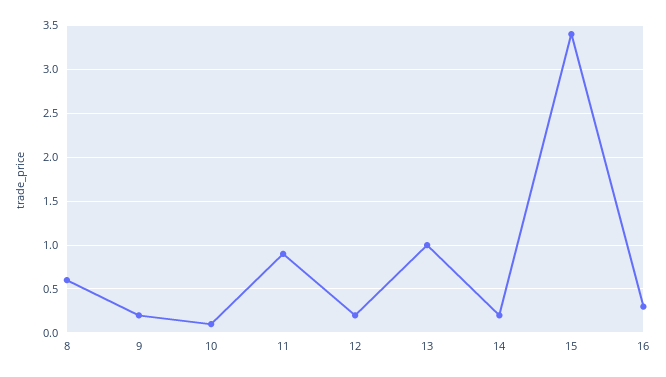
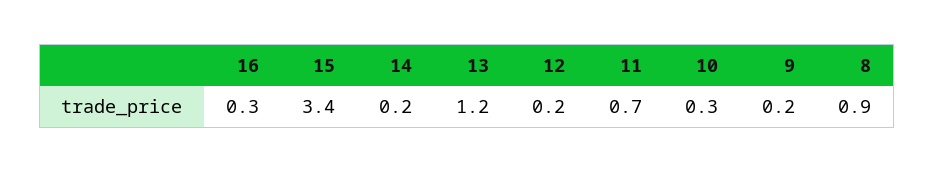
8: 0.6 -> 0.9
10: 0.1 -> 0.3
11: 0.9 -> 0.7
13: 1 -> 1.2

